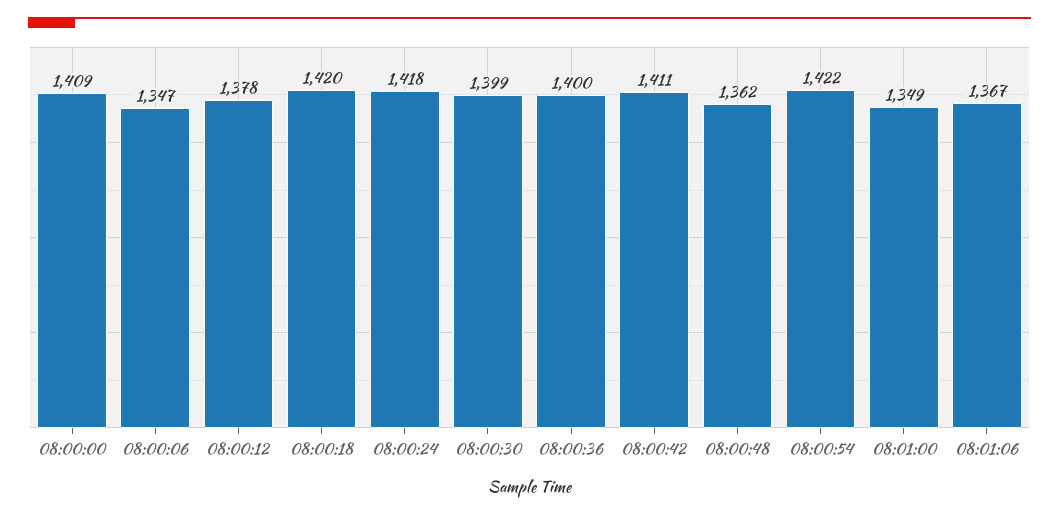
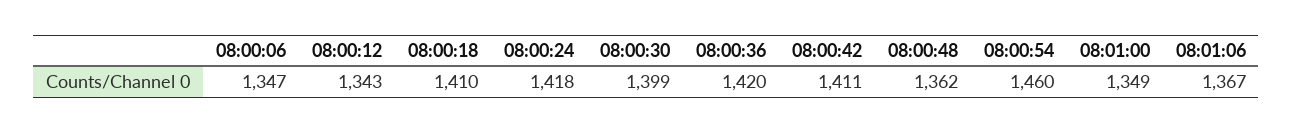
08:00:00: 1409 -> none
08:00:12: 1378 -> 1343
08:00:18: 1420 -> 1410
08:00:36: 1400 -> 1420
08:00:54: 1422 -> 1460

